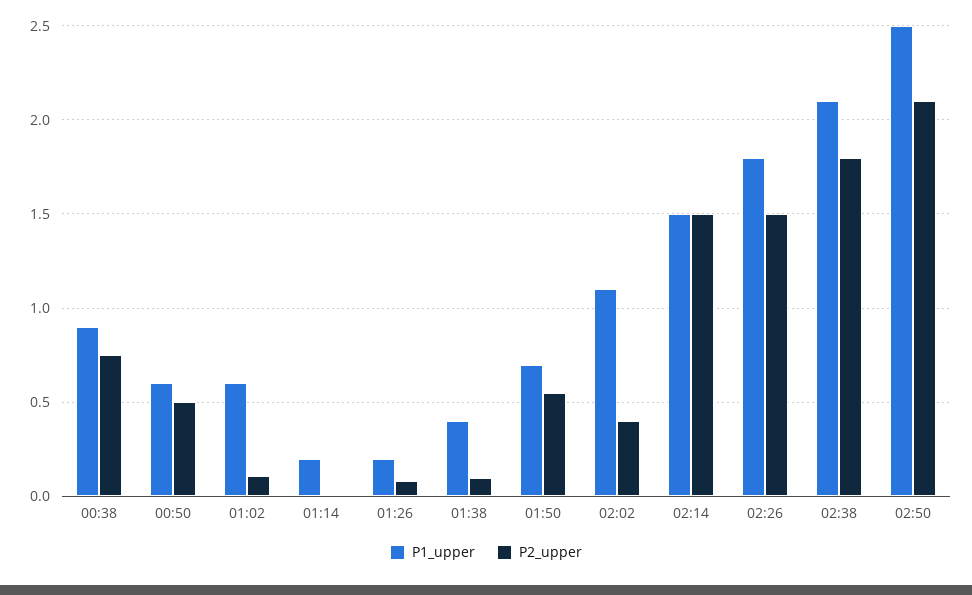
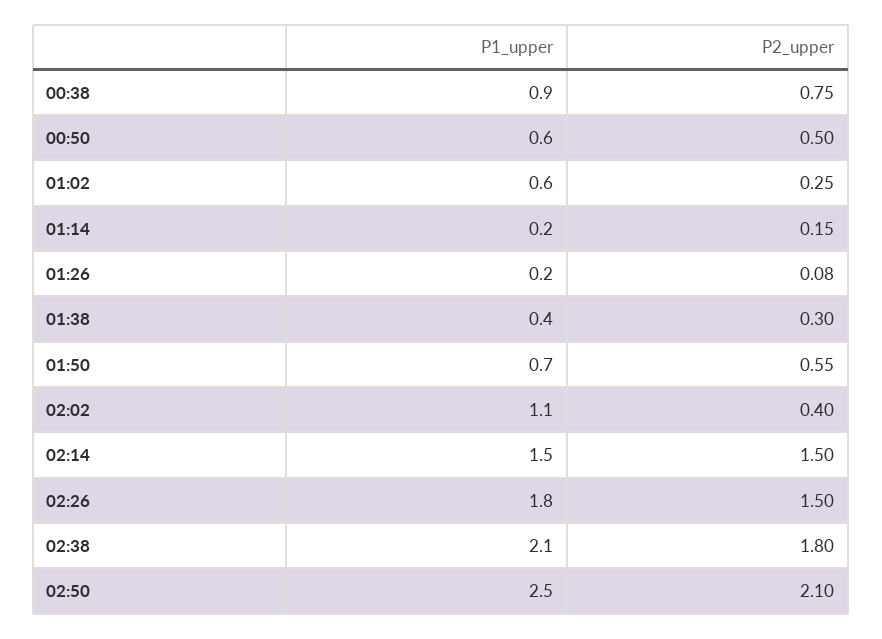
P2_upper, 01:02: 0.1 -> 0.25
P2_upper, 01:14: 0 -> 0.15
P2_upper, 01:38: 0.1 -> 0.3

